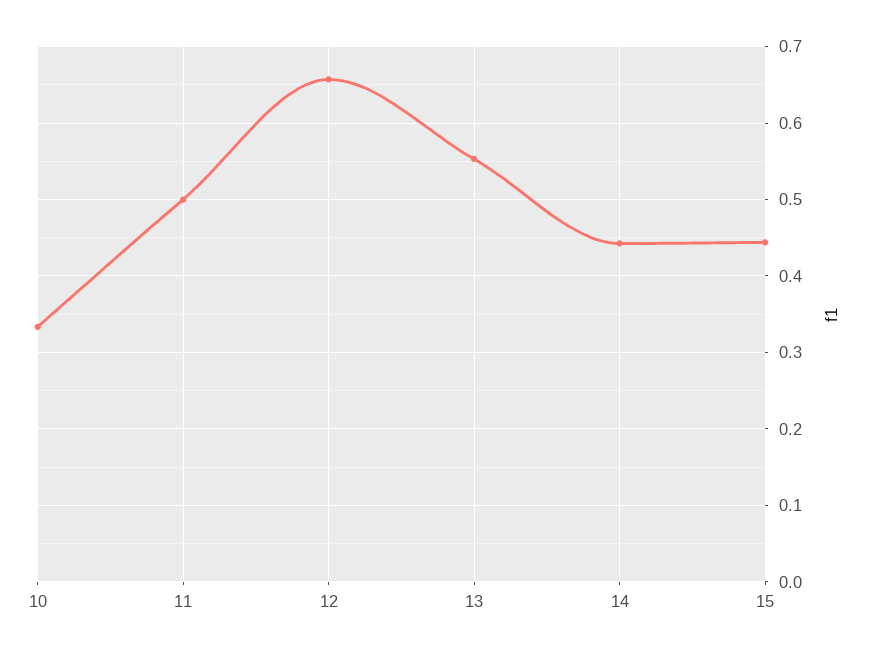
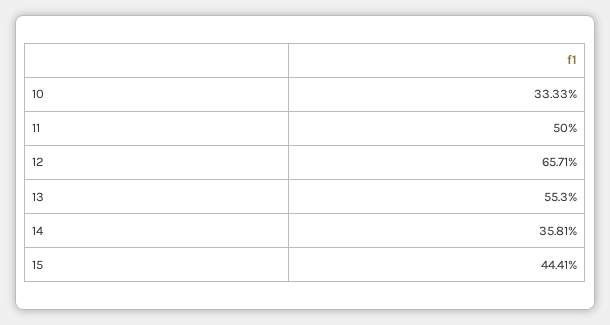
14: 0.44 -> 0.3581

